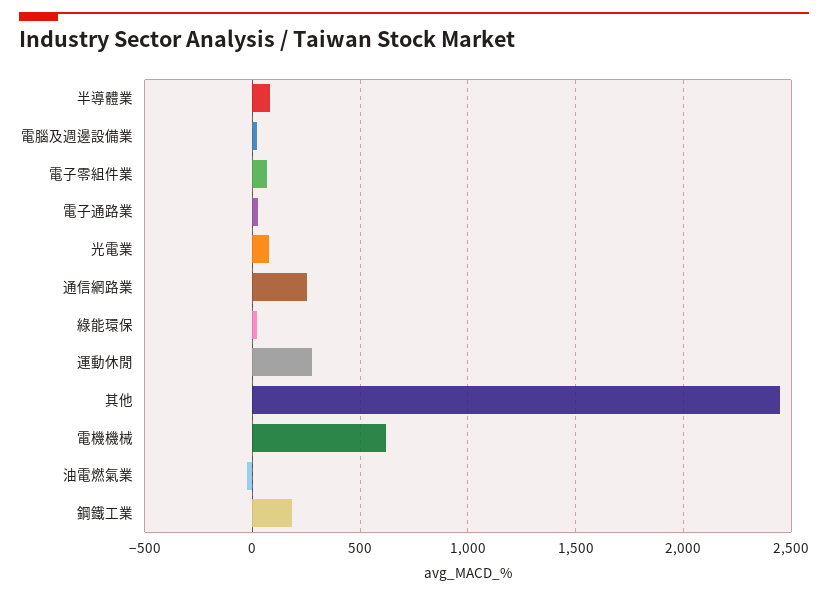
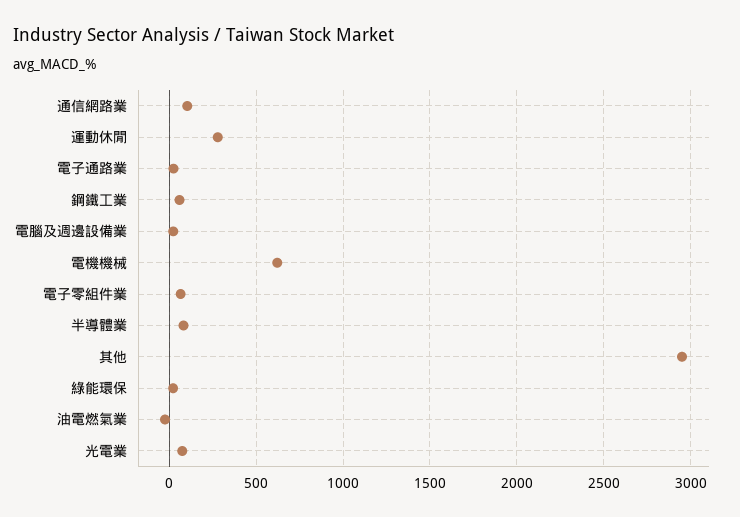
通信網路業: 250 -> 100
其他: 2450 -> 2950
鋼鐵工業: 200 -> 50

